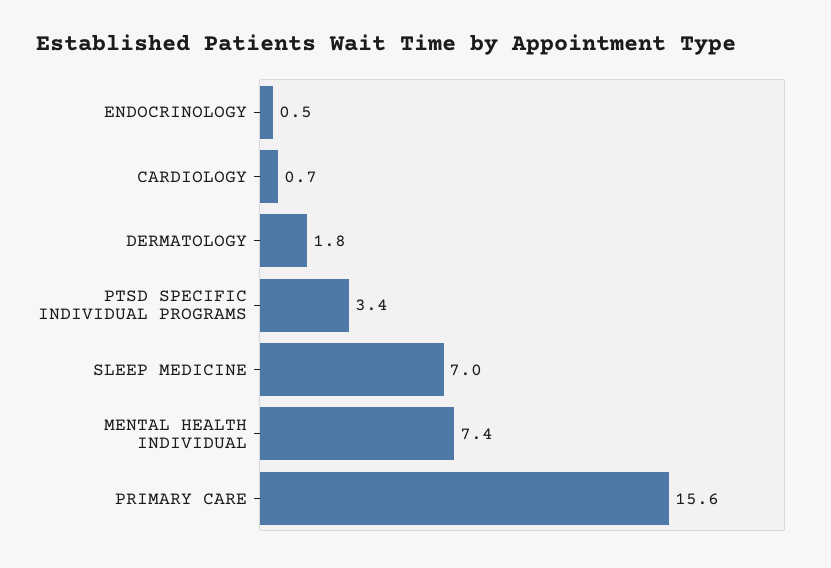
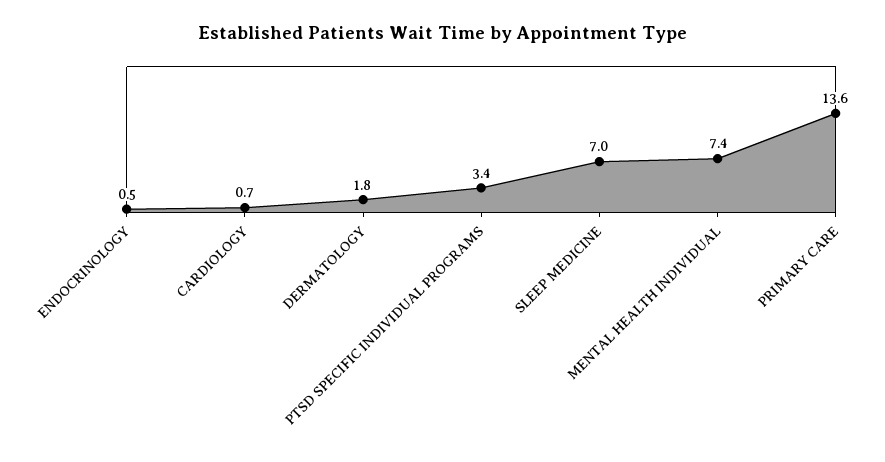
PRIMARY CARE: 15.6 -> 13.6

